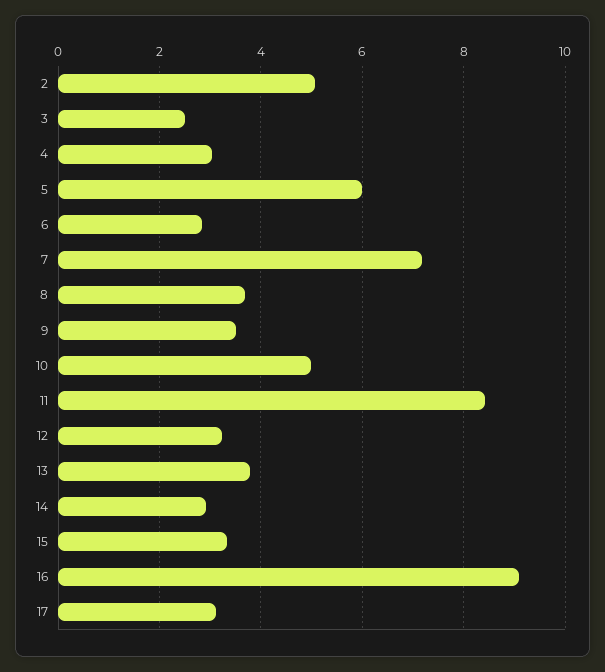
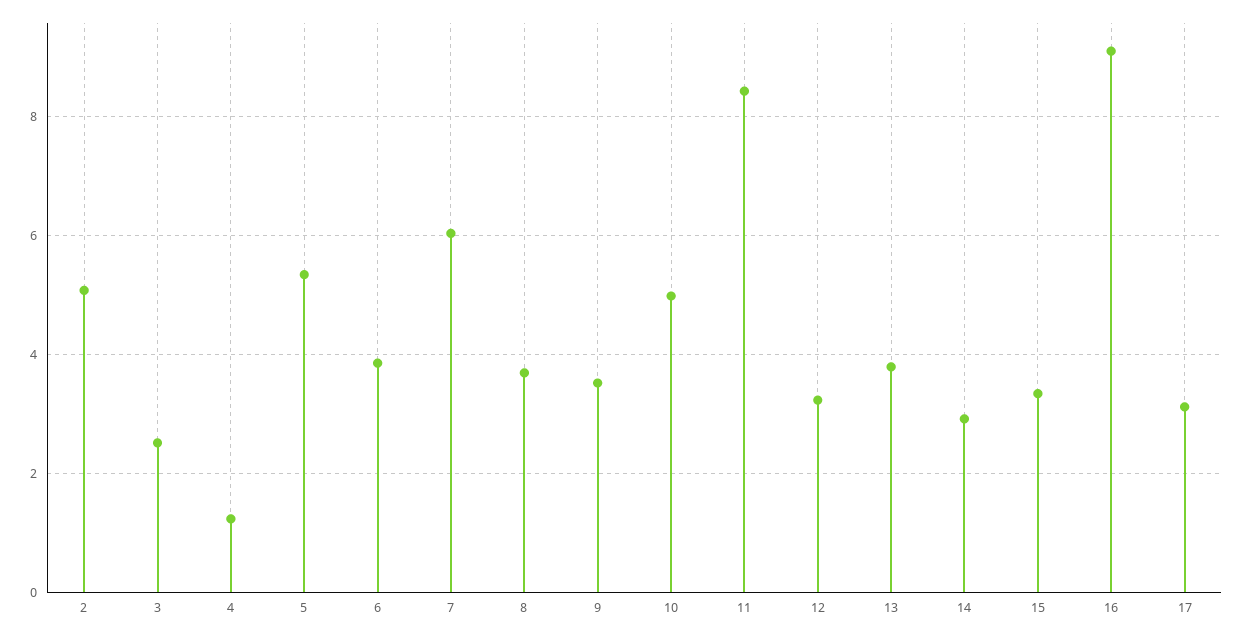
4: 3 -> 1.2
5: 6 -> 5.4
6: 2.8 -> 3.8
7: 7.2 -> 6

